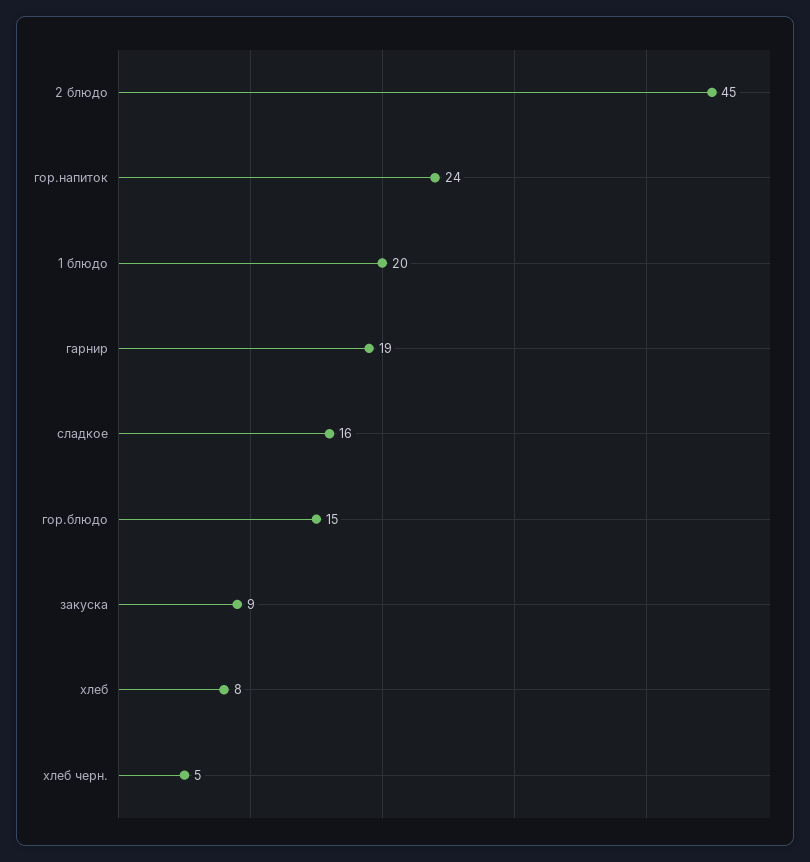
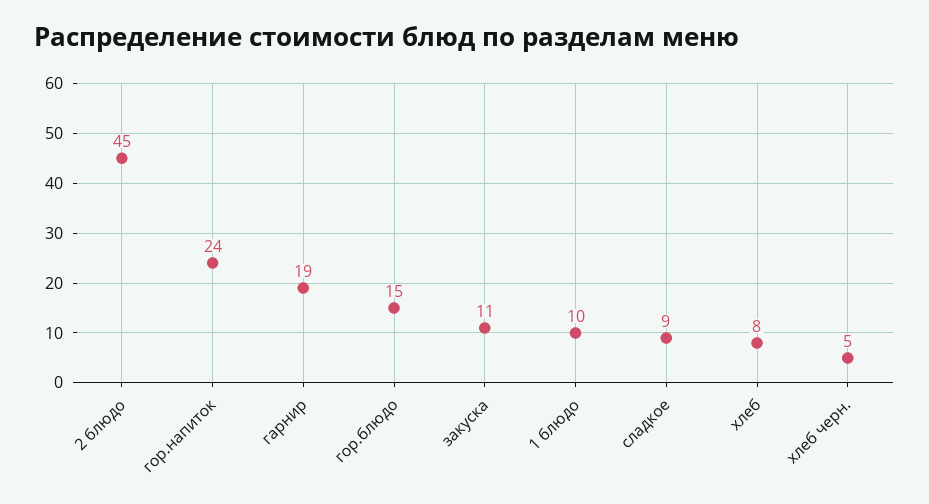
1 блюдо: 20 -> 10
сладкое: 16 -> 9
закуска: 9 -> 11

